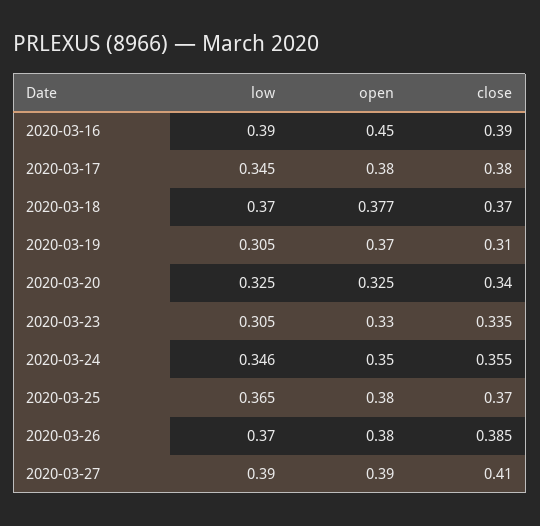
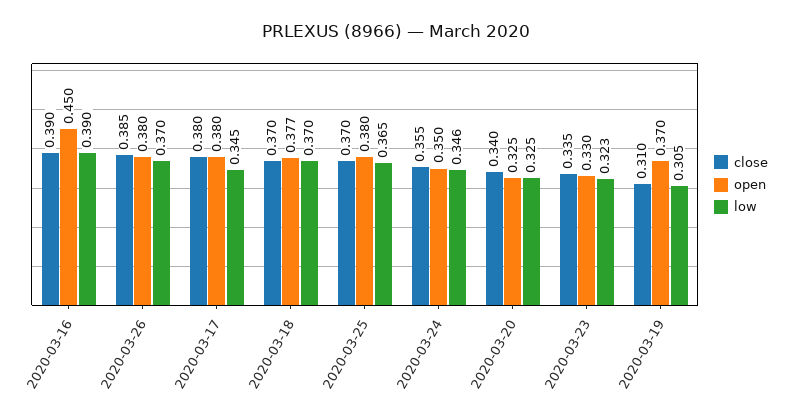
low, 2020-03-23: 0.305 -> 0.323
low, 2020-03-27: 0.39 -> none
open, 2020-03-27: 0.39 -> none
close, 2020-03-27: 0.41 -> none

